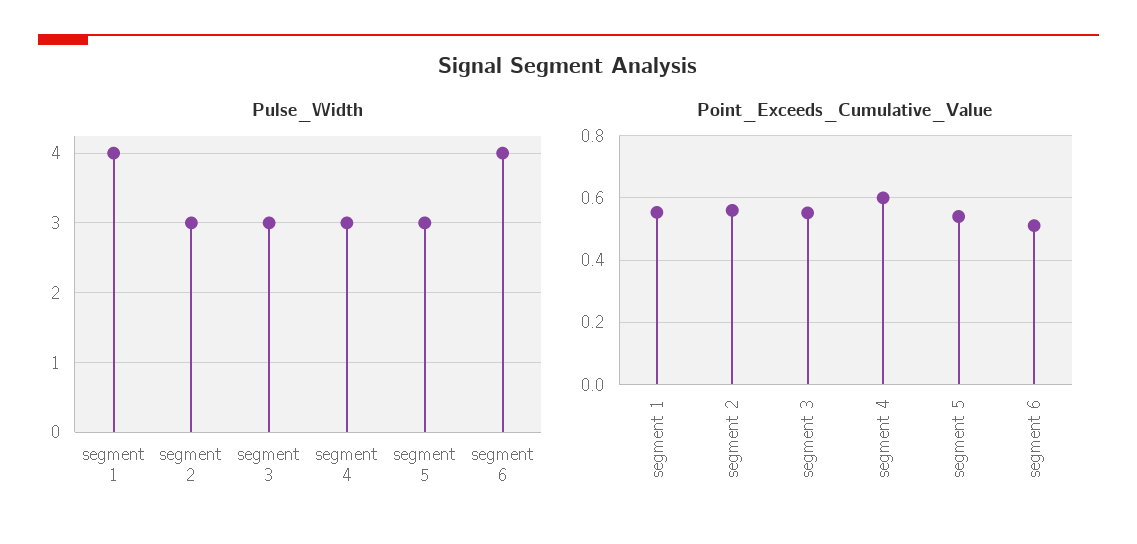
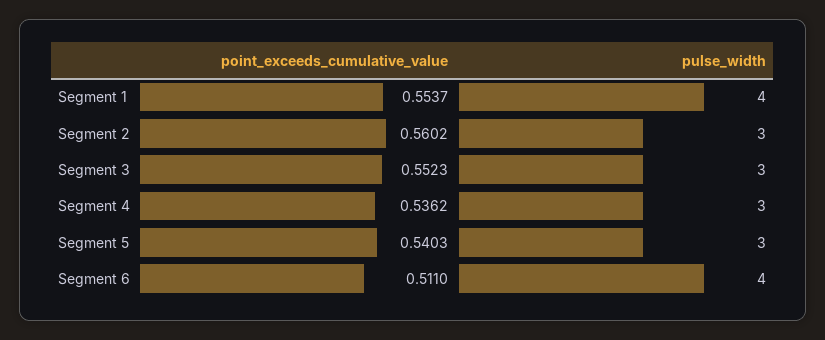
Point_Exceeds_Cumulative_Value, segment 4: 0.6 -> 0.5362

